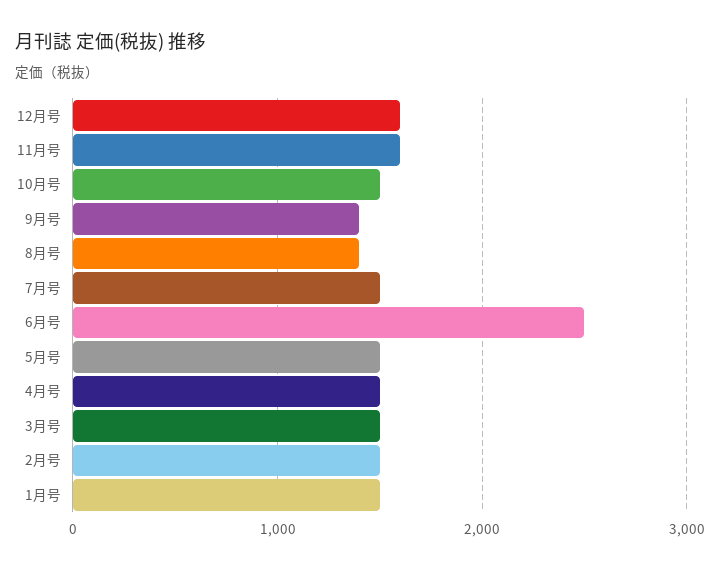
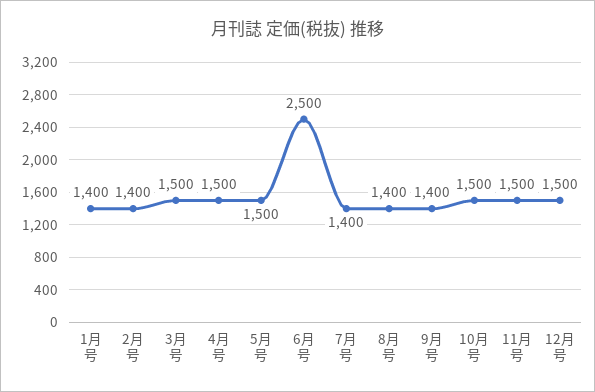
12月号: 1600 -> 1500
11月号: 1600 -> 1500
7月号: 1500 -> 1400
2月号: 1500 -> 1400
1月号: 1500 -> 1400

